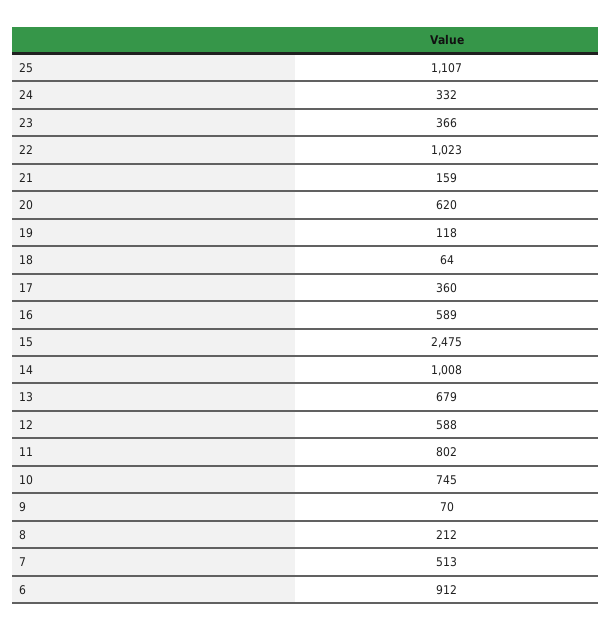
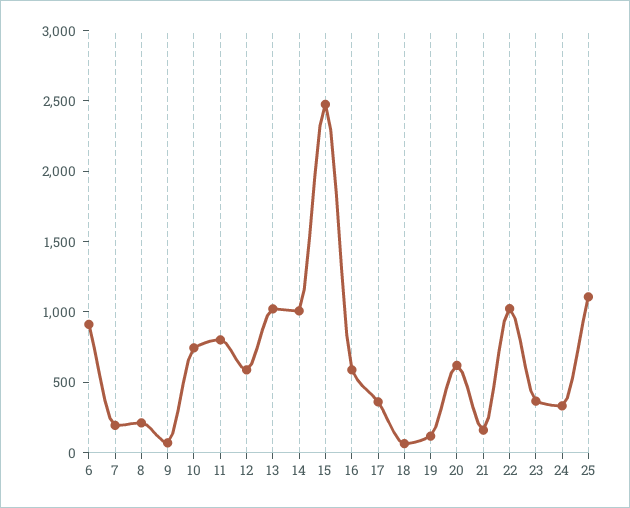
13: 679 -> 1000
7: 513 -> 200

